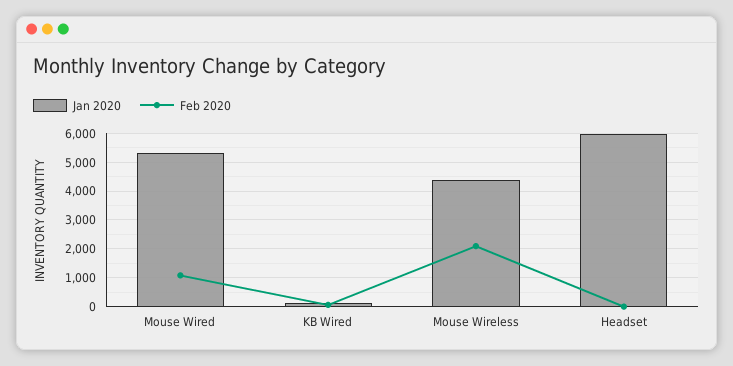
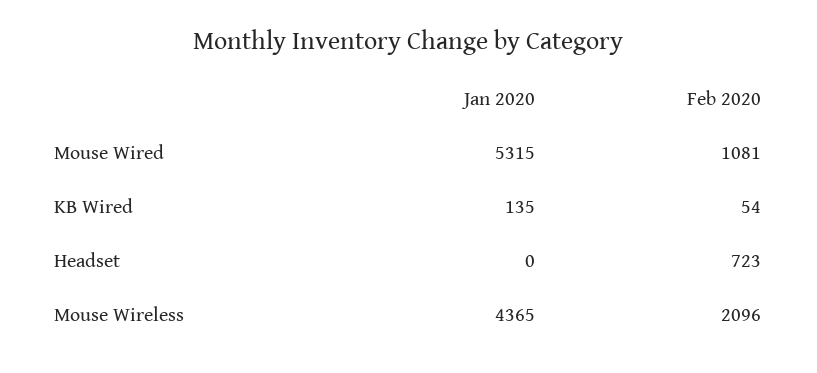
Jan 2020, Headset: 6000 -> 0
Feb 2020, Headset: 0 -> 723

